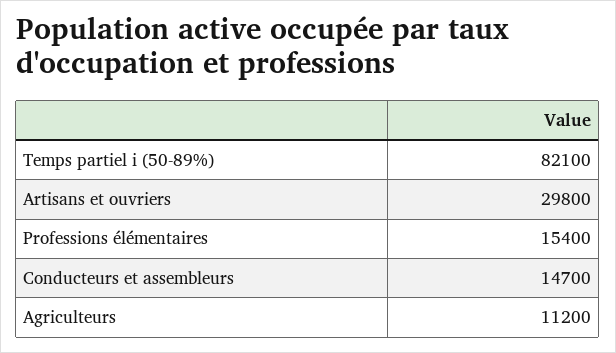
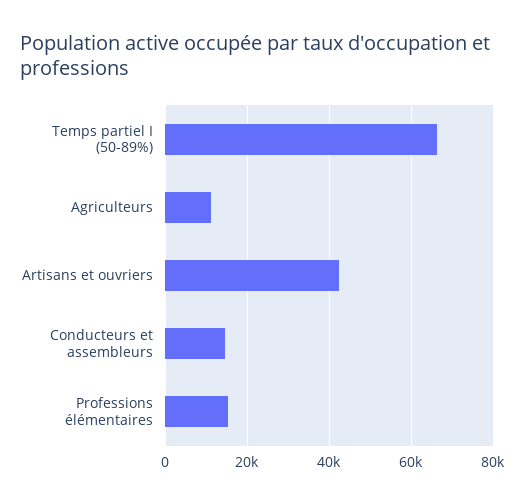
Temps partiel i (50-89%): 82100 -> 66000
Artisans et ouvriers: 29800 -> 42000

